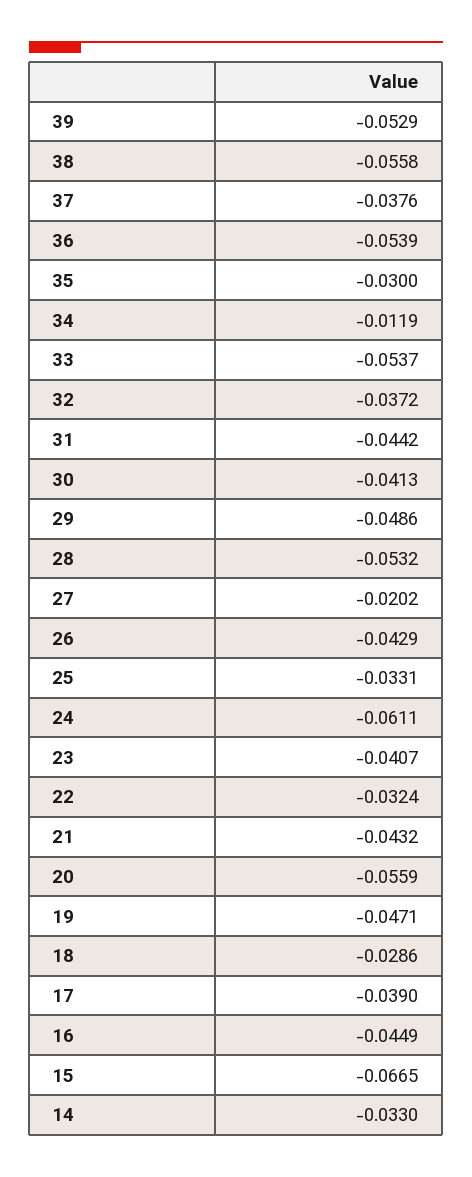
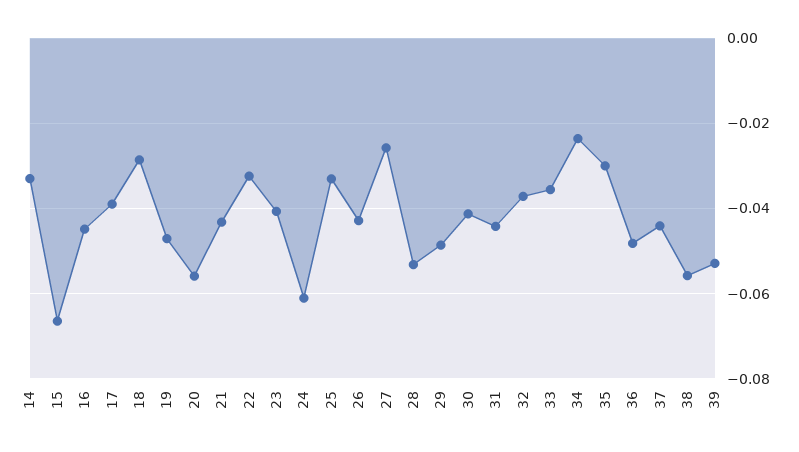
37: -0.0376 -> -0.044
36: -0.0539 -> -0.048
34: -0.0119 -> -0.024
33: -0.0537 -> -0.036
27: -0.0202 -> -0.026

